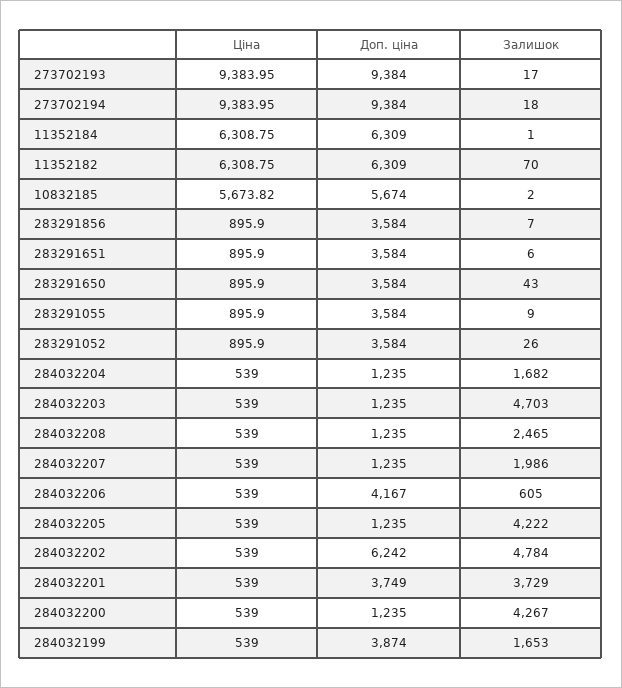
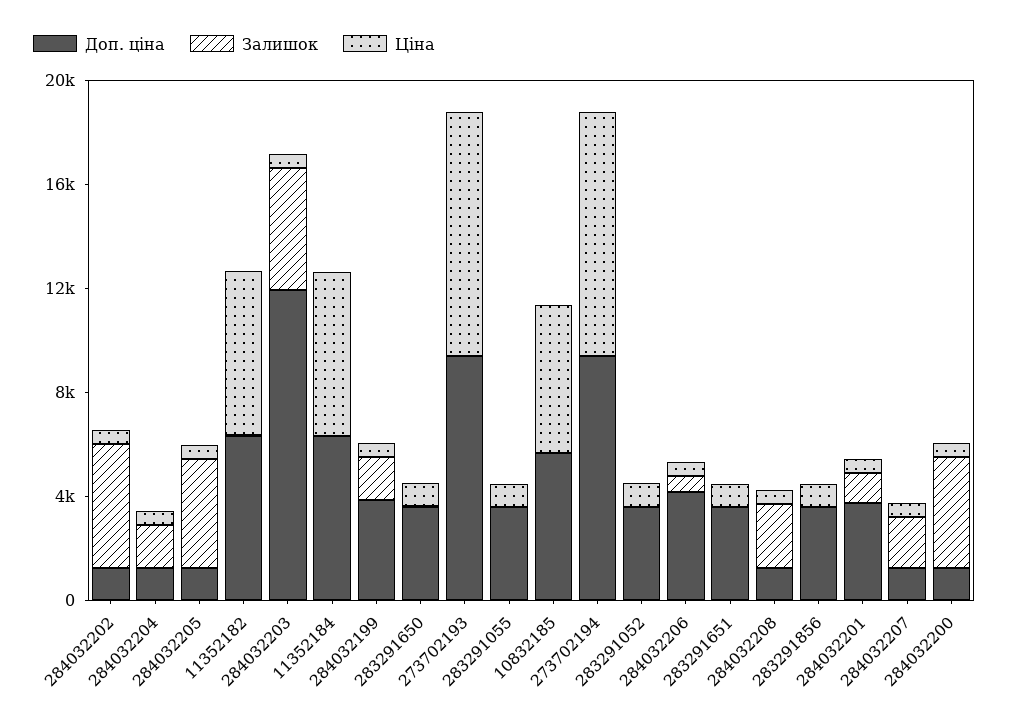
Доп. ціна, 284032203: 1235 -> 12000
Доп. ціна, 284032202: 6242 -> 1000
Залишок, 284032201: 3729 -> 1000

